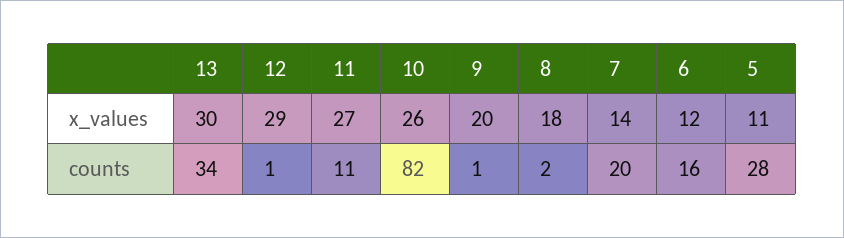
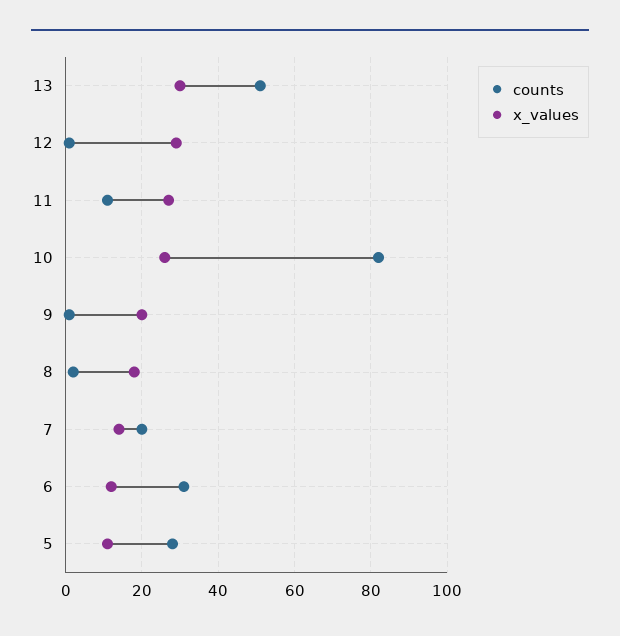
counts, 13: 34 -> 50
counts, 6: 16 -> 30

